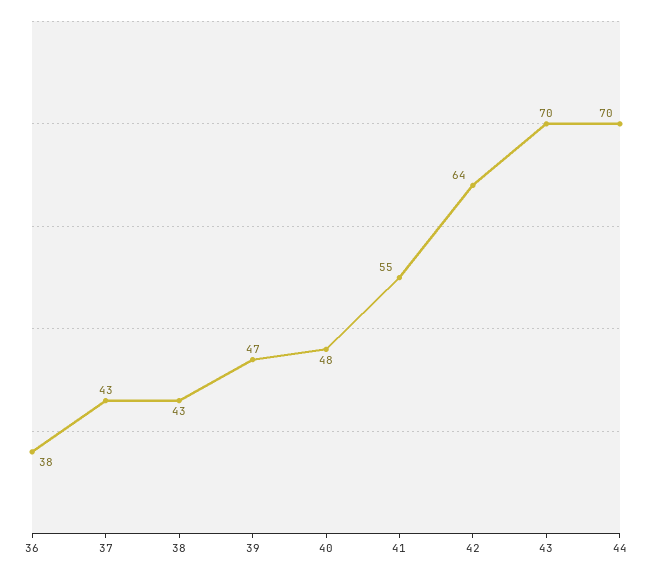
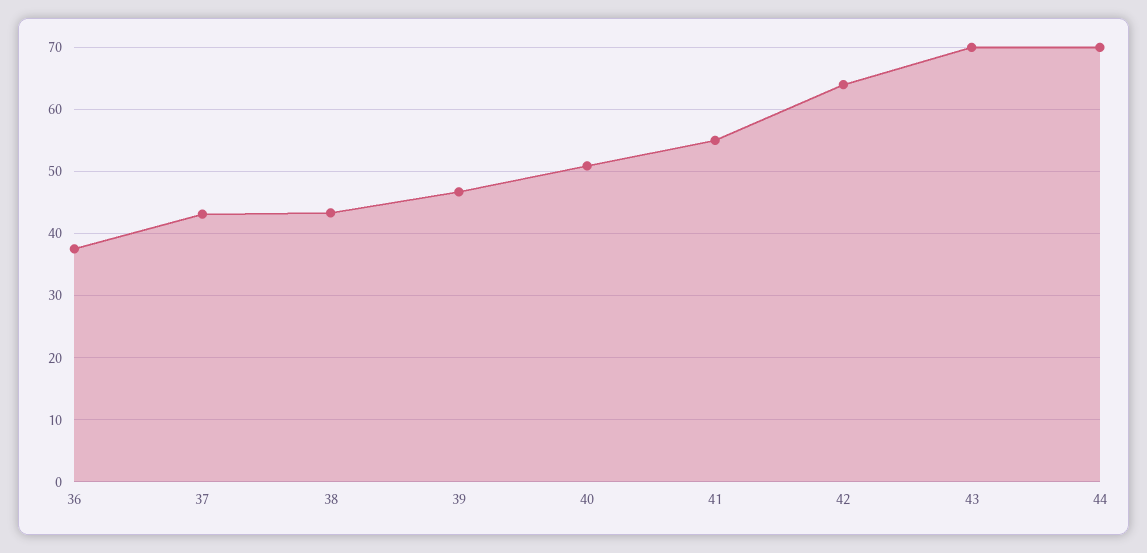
40: 48 -> 51

